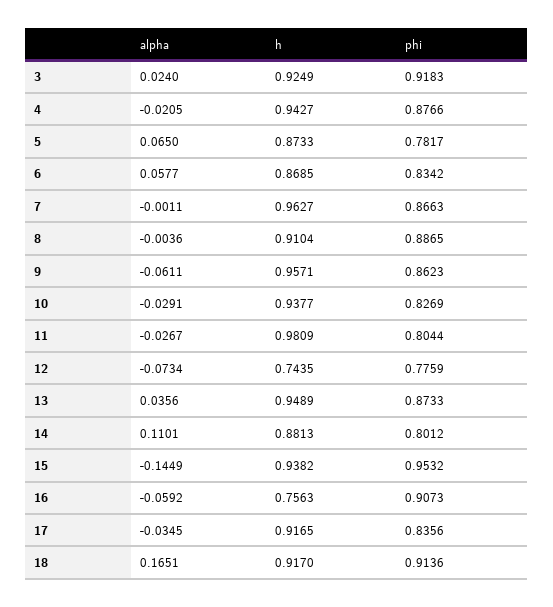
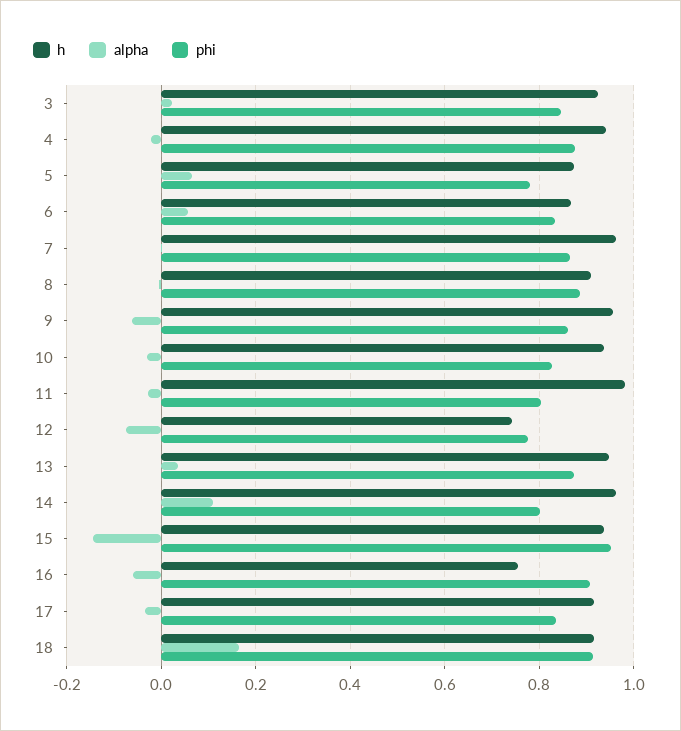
phi, 3: 0.9183 -> 0.84
h, 14: 0.8813 -> 0.96

